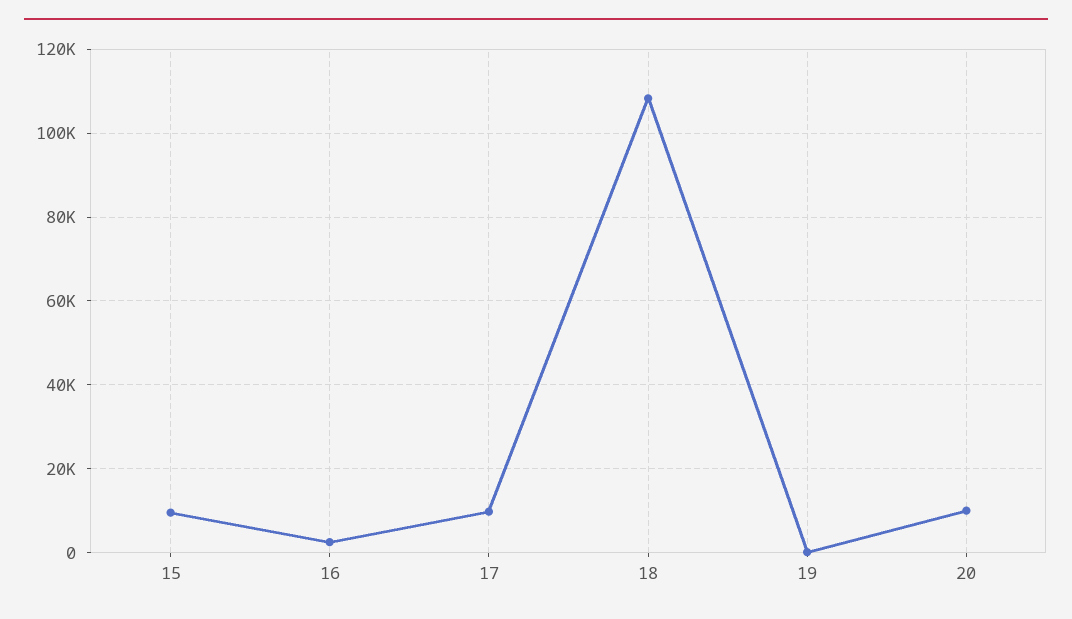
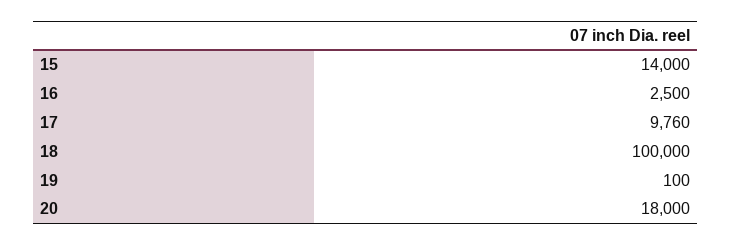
15: 10000 -> 14000
18: 108000 -> 100000
20: 10000 -> 18000

